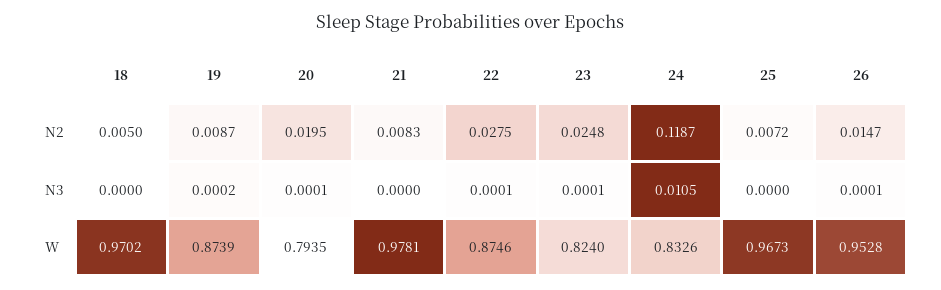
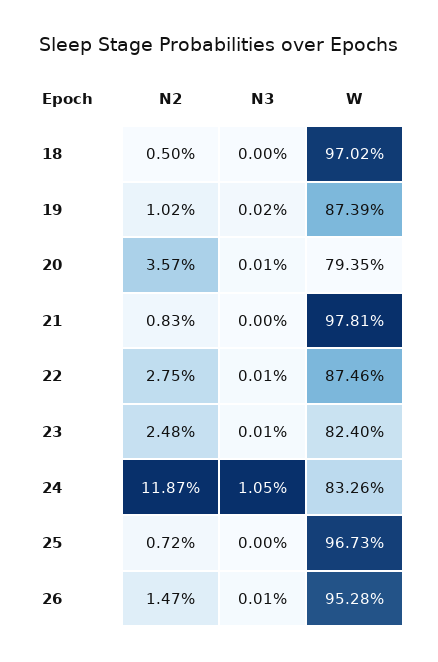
19, N2: 0.0087 -> 0.0102
20, N2: 0.0195 -> 0.0357

